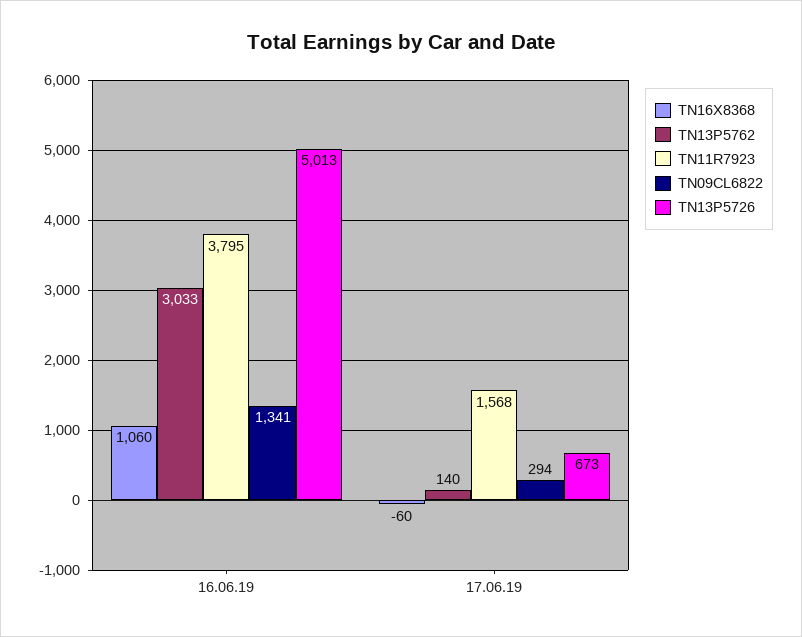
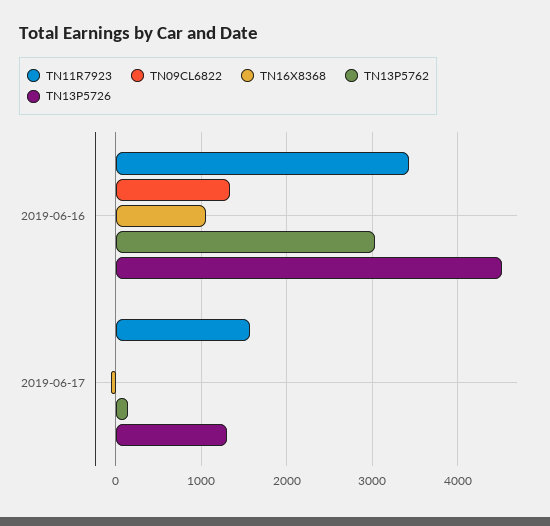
TN11R7923, 16.06.19: 3795 -> 3400
TN13P5726, 16.06.19: 5013 -> 4500
TN09CL6822, 17.06.19: 294 -> 0
TN13P5726, 17.06.19: 673 -> 1300

